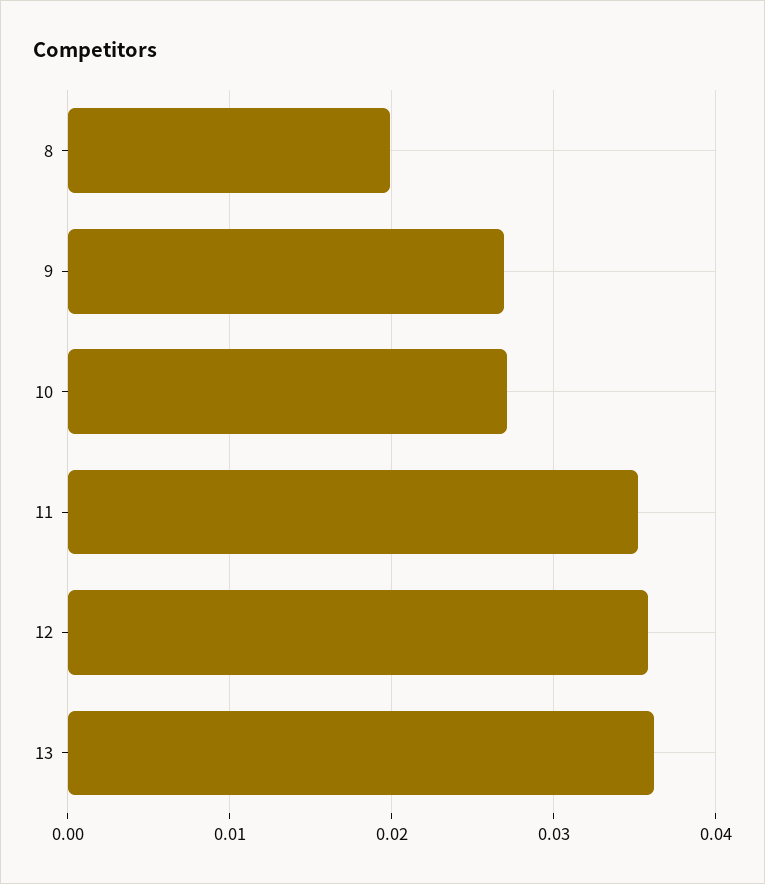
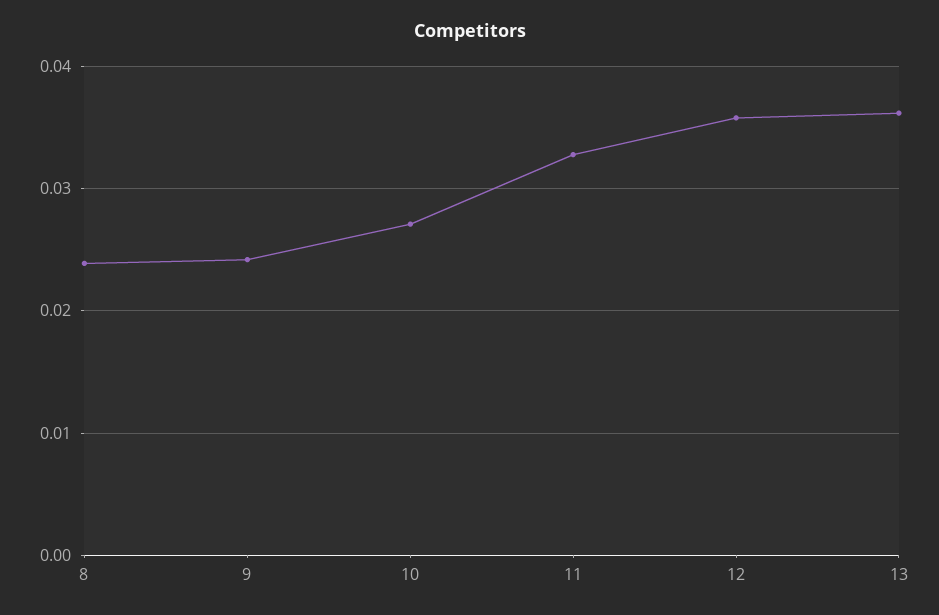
8: 0.02 -> 0.024
9: 0.027 -> 0.024
11: 0.035 -> 0.033

